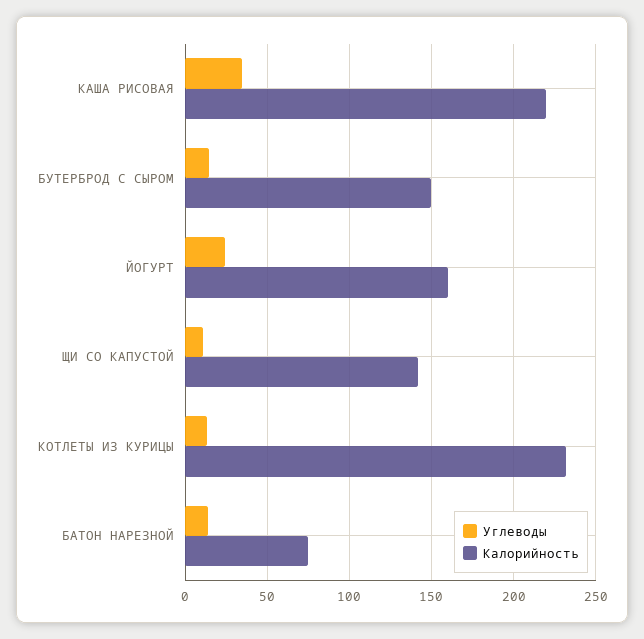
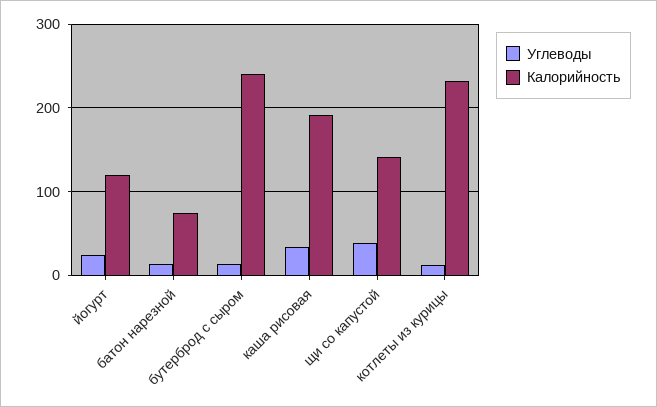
Калорийность, КАША РИСОВАЯ: 220 -> 190
Калорийность, БУТЕРБРОД С СЫРОМ: 150 -> 240
Калорийность, ЙОГУРТ: 160 -> 120
Углеводы, ЩИ СО КАПУСТОЙ: 10 -> 40

